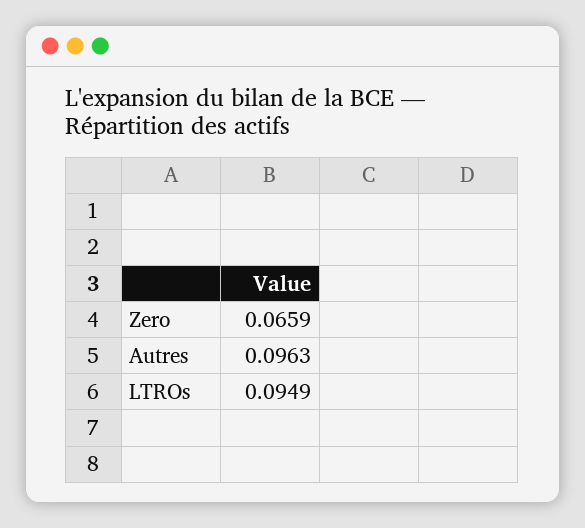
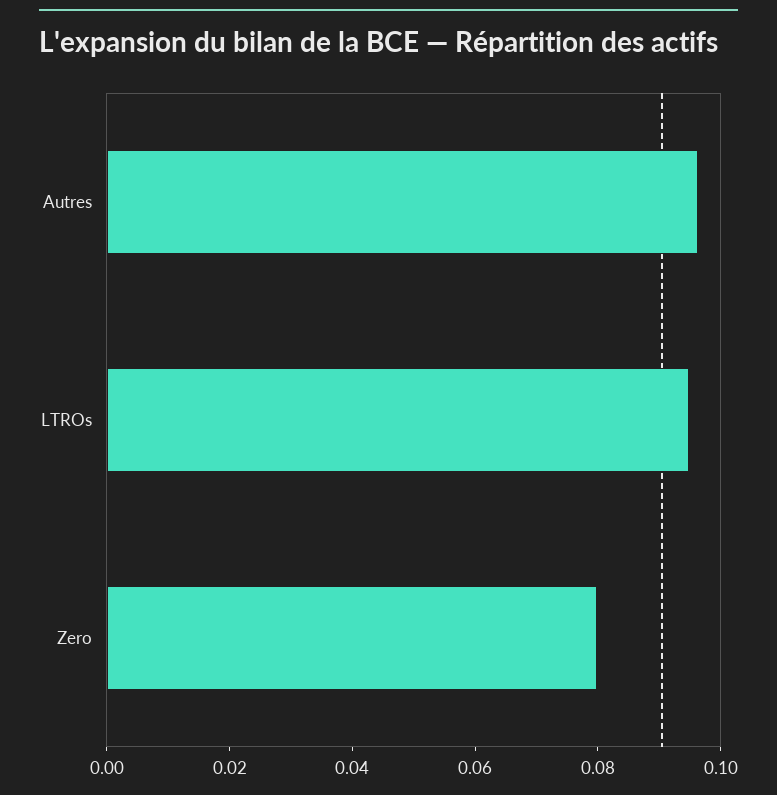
Zero: 0.0659 -> 0.08

